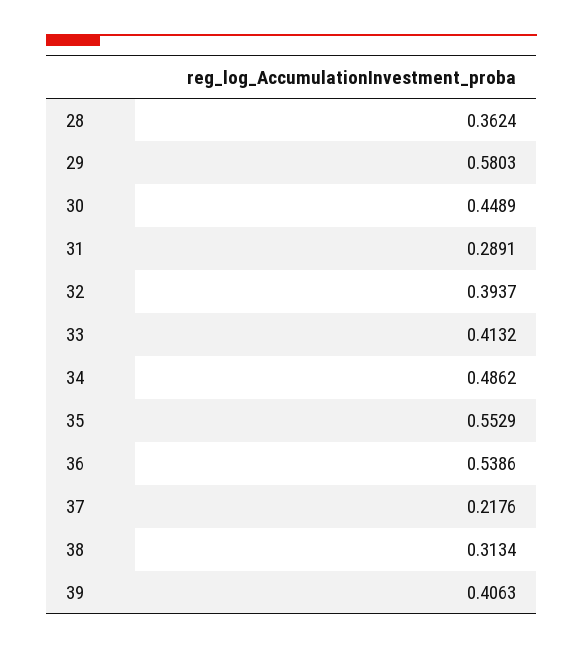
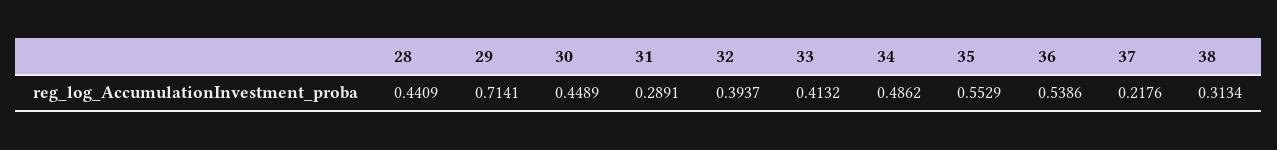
28: 0.3624 -> 0.4409
29: 0.5803 -> 0.7141
39: 0.4063 -> none

